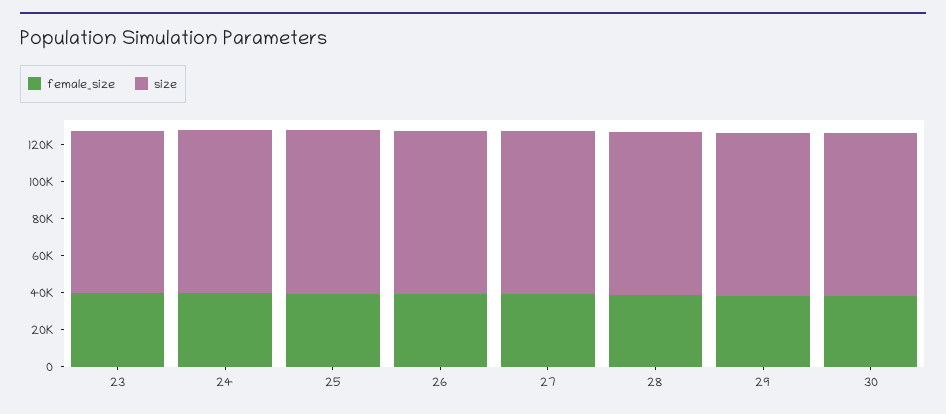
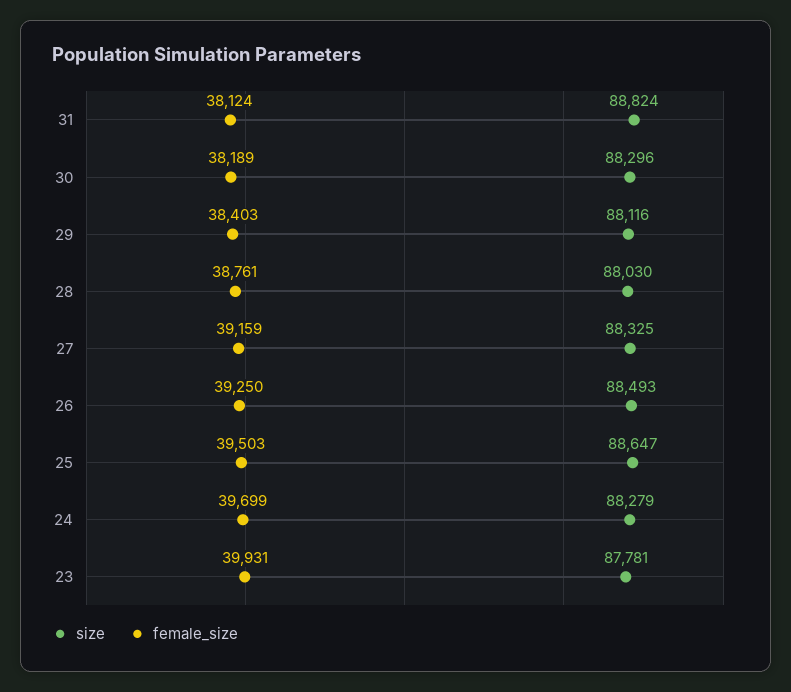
size, 31: none -> 88824
female_size, 31: none -> 38124

